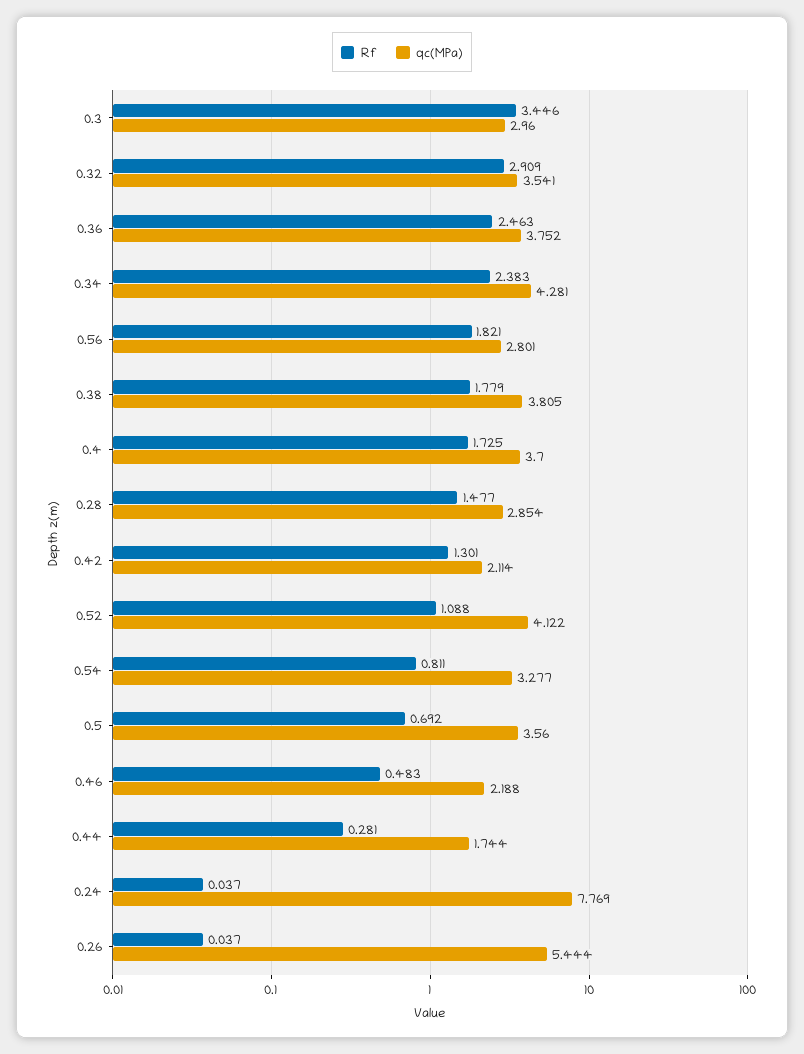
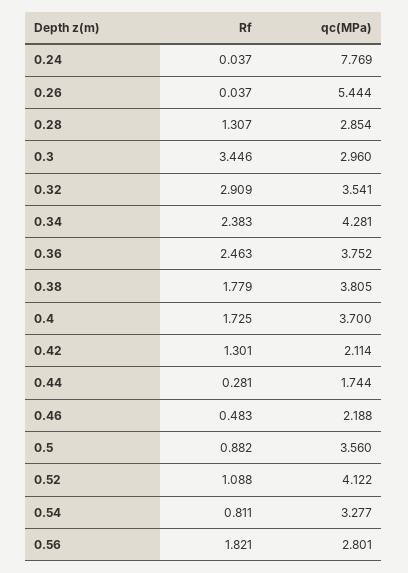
Rf, 0.28: 1.477 -> 1.307
Rf, 0.5: 0.692 -> 0.882

